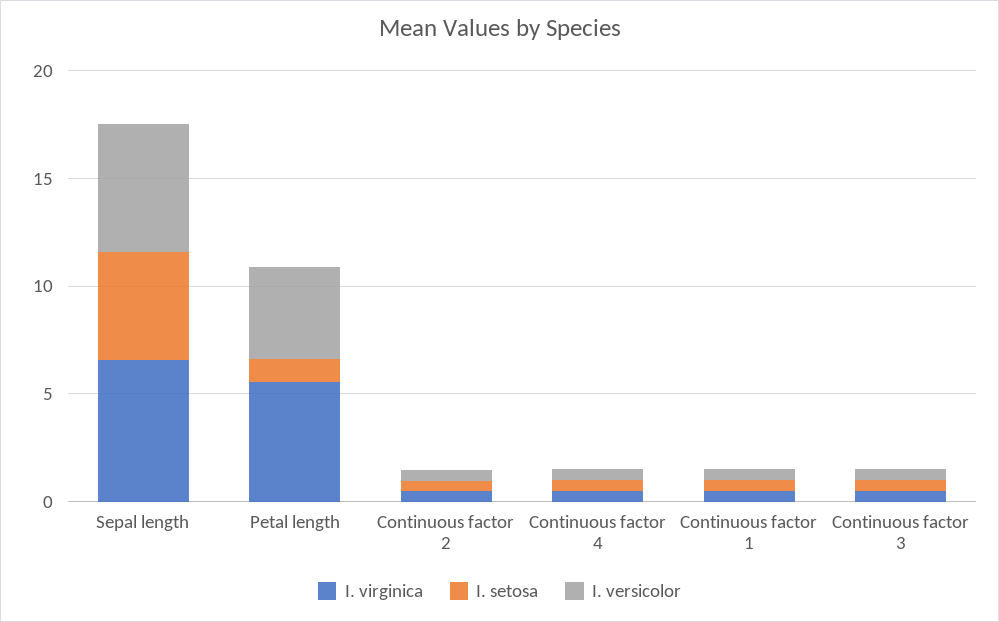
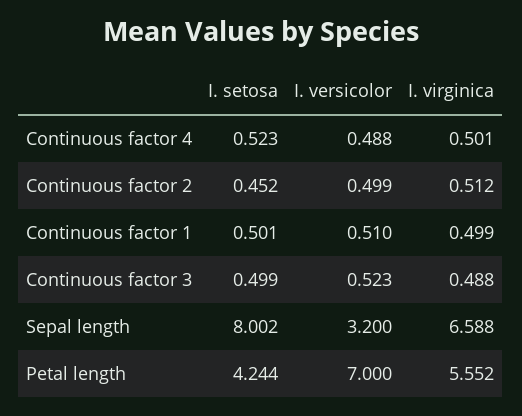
I. setosa, Sepal length: 5 -> 8.002
I. versicolor, Sepal length: 6 -> 3.2
I. setosa, Petal length: 1 -> 4.244
I. versicolor, Petal length: 4 -> 7

